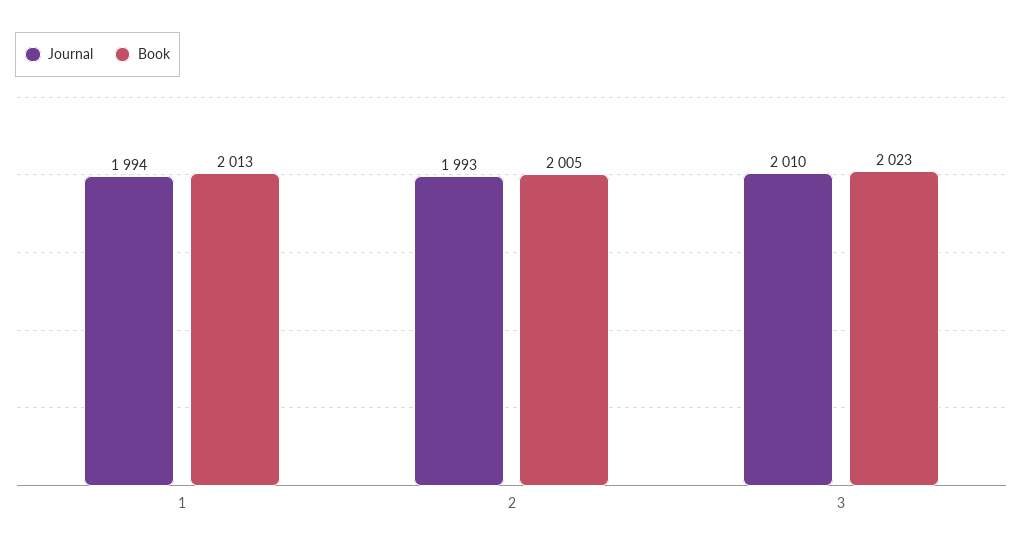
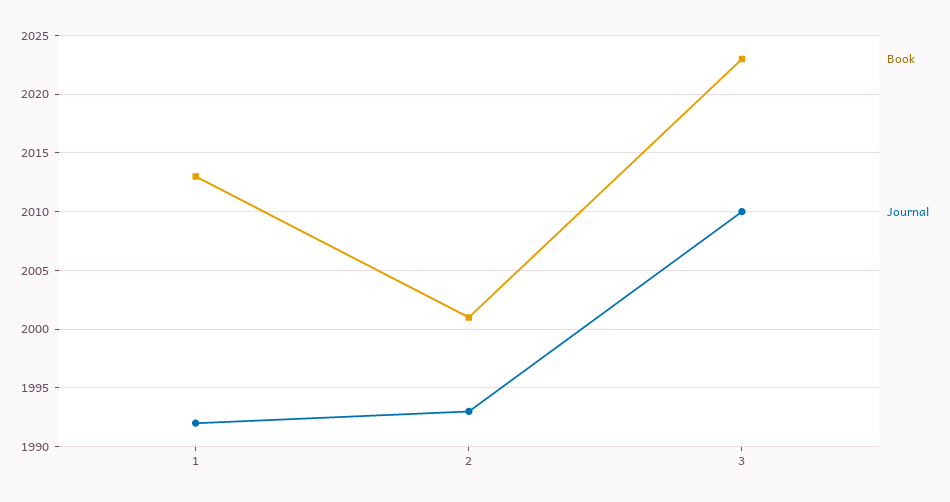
Journal, 1: 1994 -> 1992
Book, 2: 2005 -> 2001

